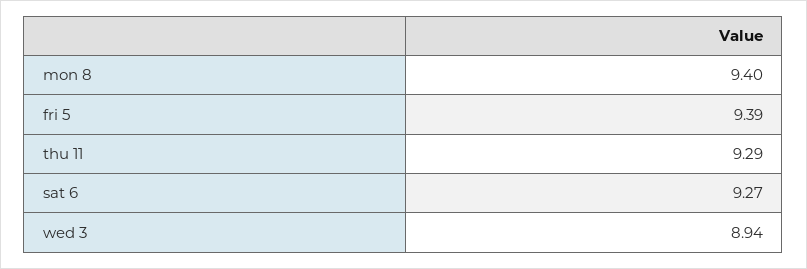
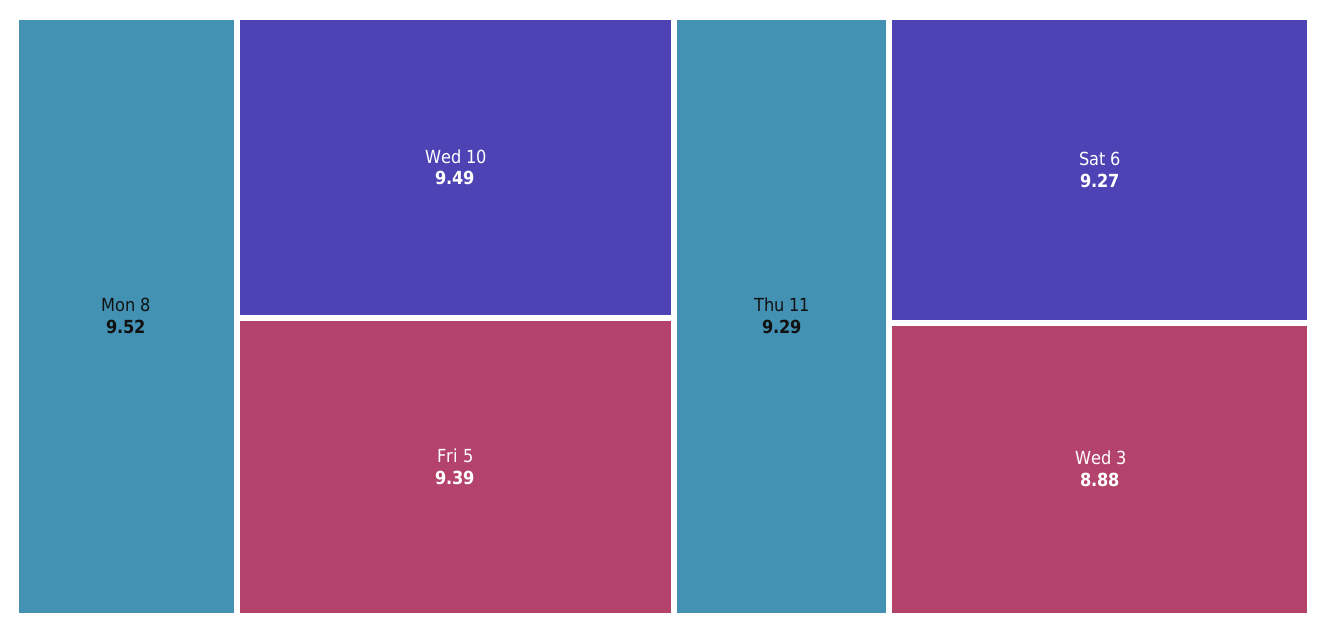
mon 8: 9.4 -> 9.52
wed 3: 8.94 -> 8.88
Wed 10: none -> 9.49

